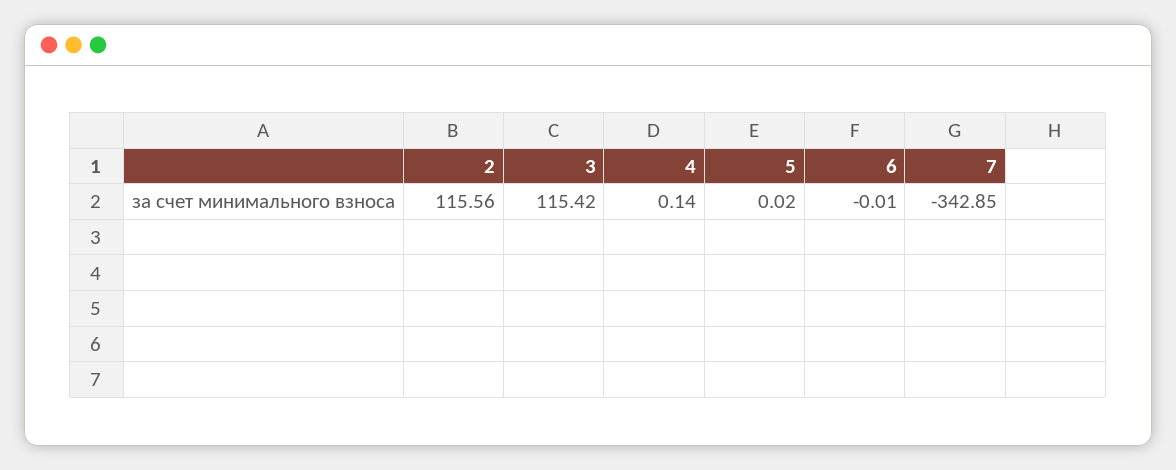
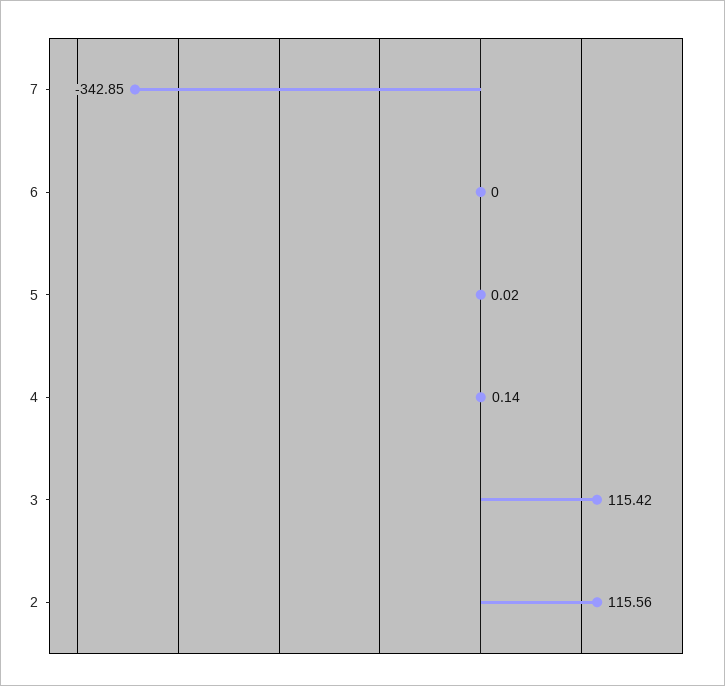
6: -0.01 -> 0

